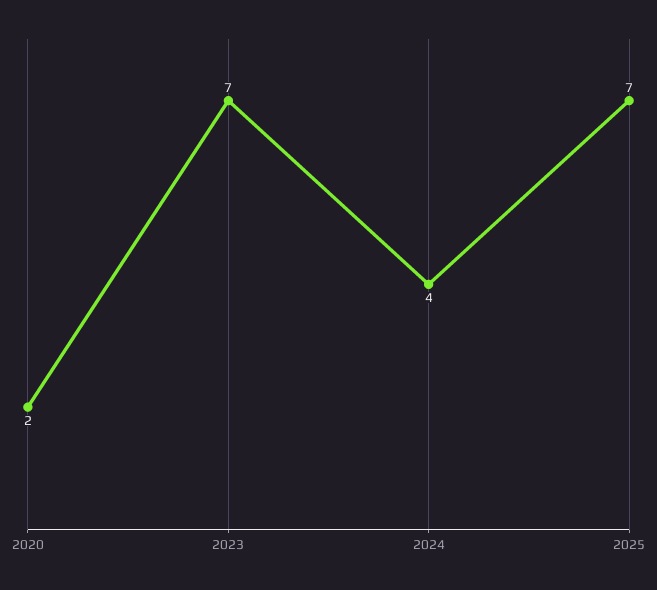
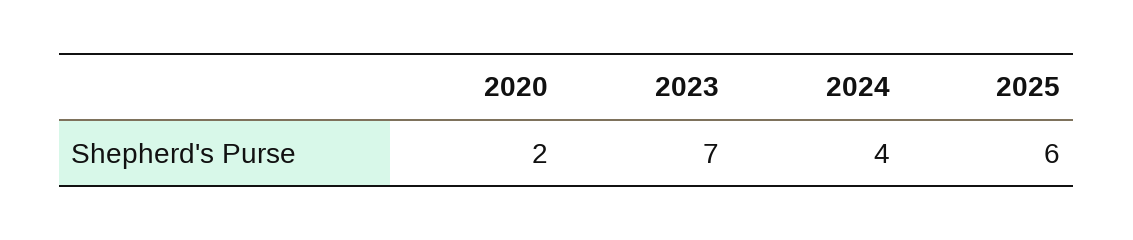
2025: 7 -> 6

